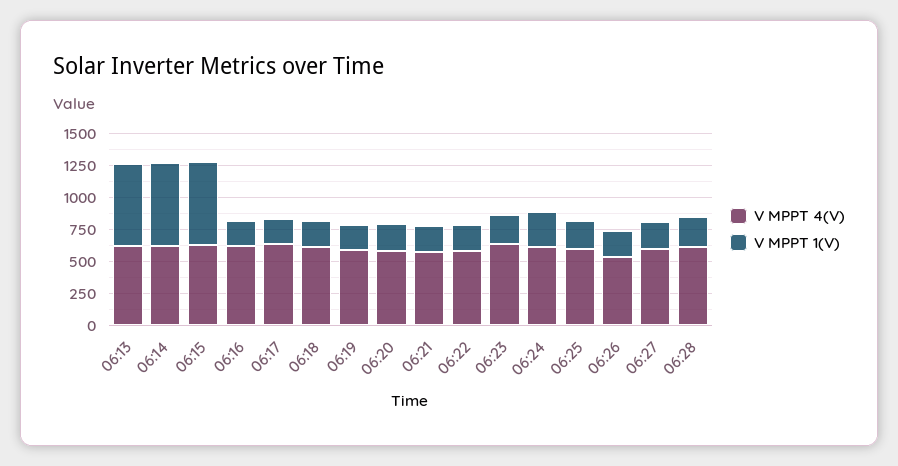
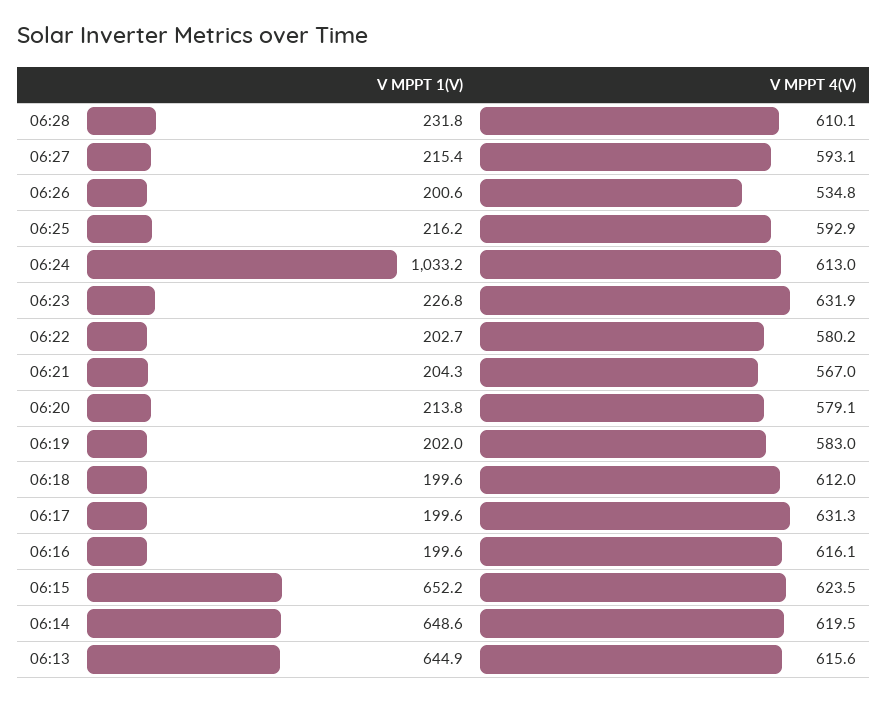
V MPPT 1(V), 06:24: 250 -> 1033.2

